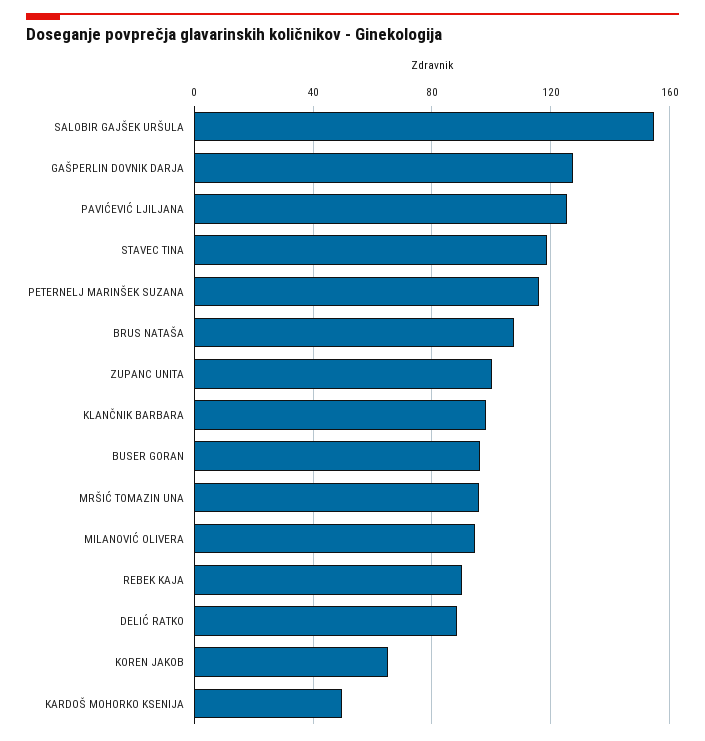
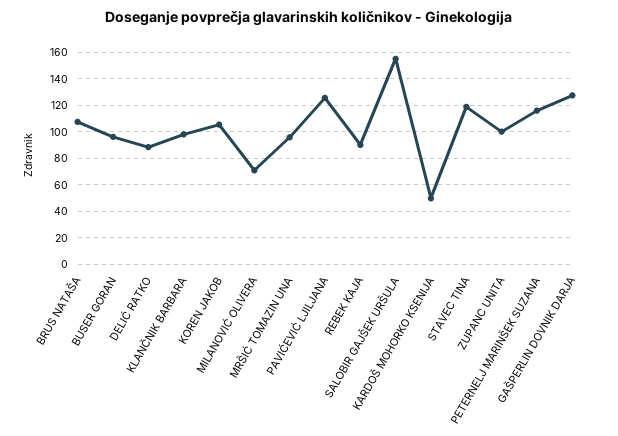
MILANOVIĆ OLIVERA: 95 -> 70
KOREN JAKOB: 65 -> 105

